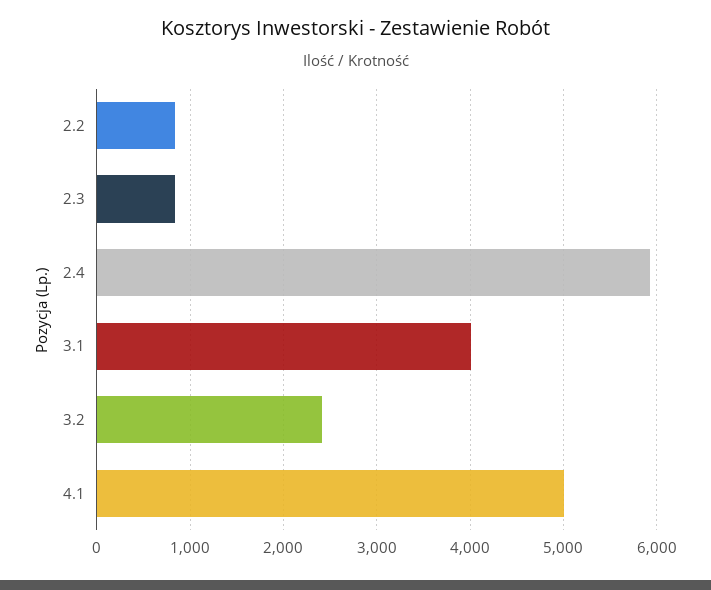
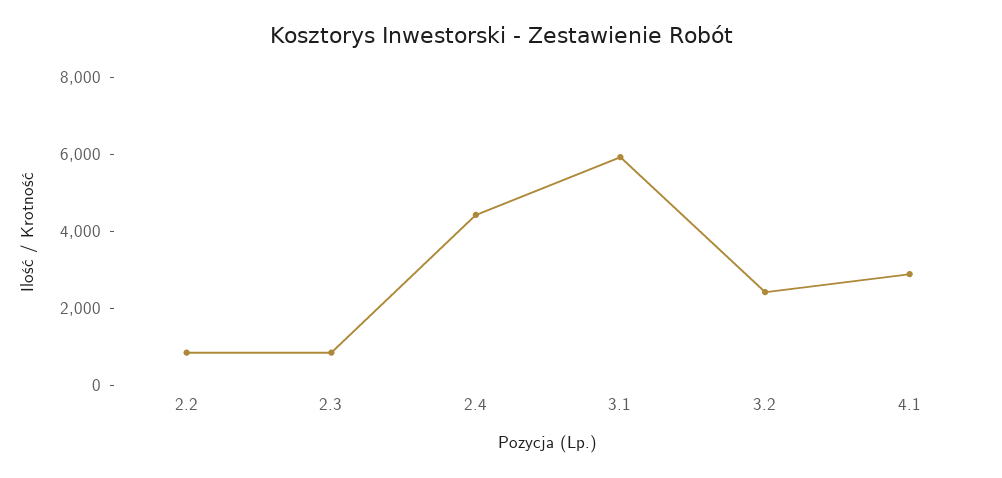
2.4: 5900 -> 4500
3.1: 4000 -> 6000
4.1: 5000 -> 3000

